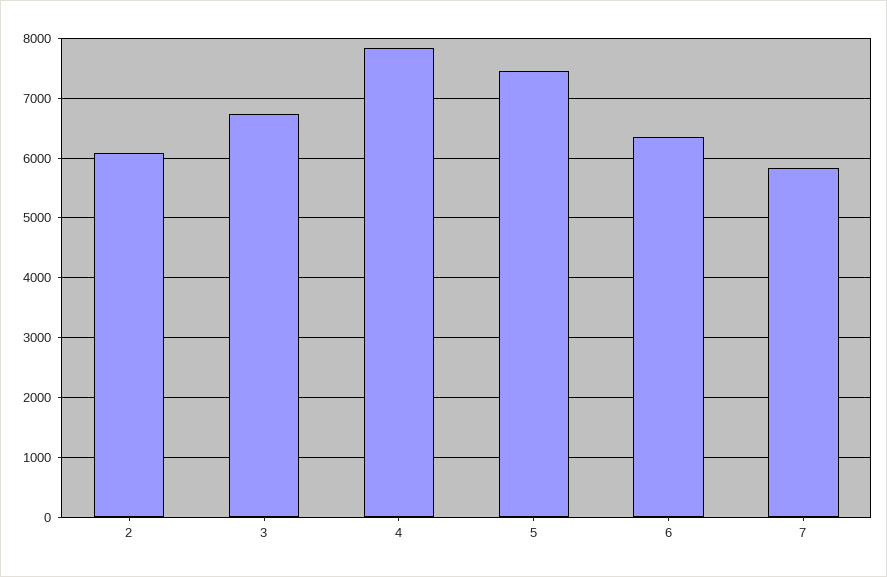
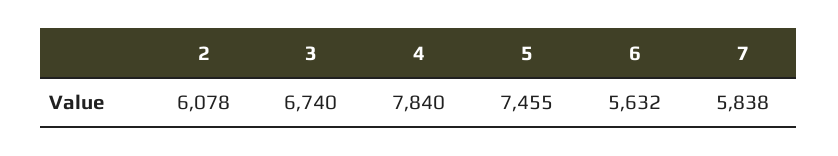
6: 6400 -> 5632

